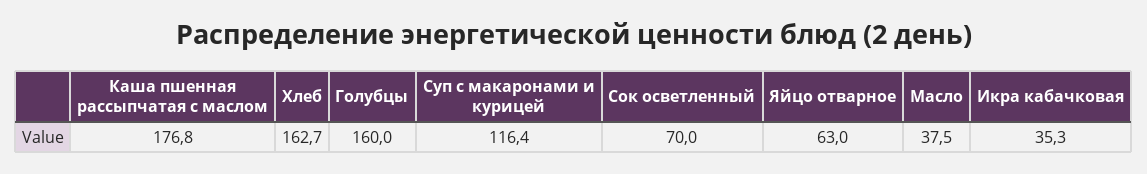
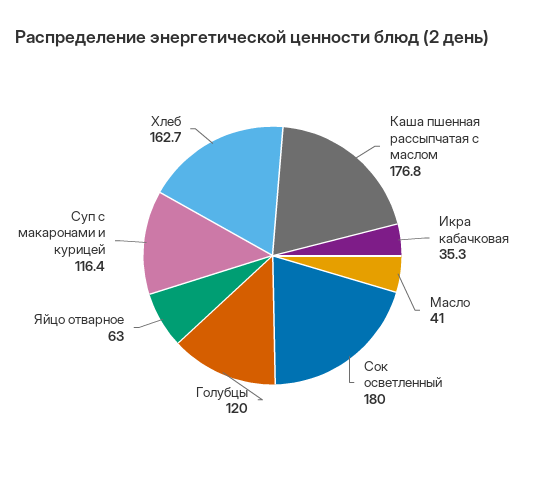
Голубцы: 160 -> 120
Сок осветленный: 70 -> 180
Масло: 37.5 -> 41

